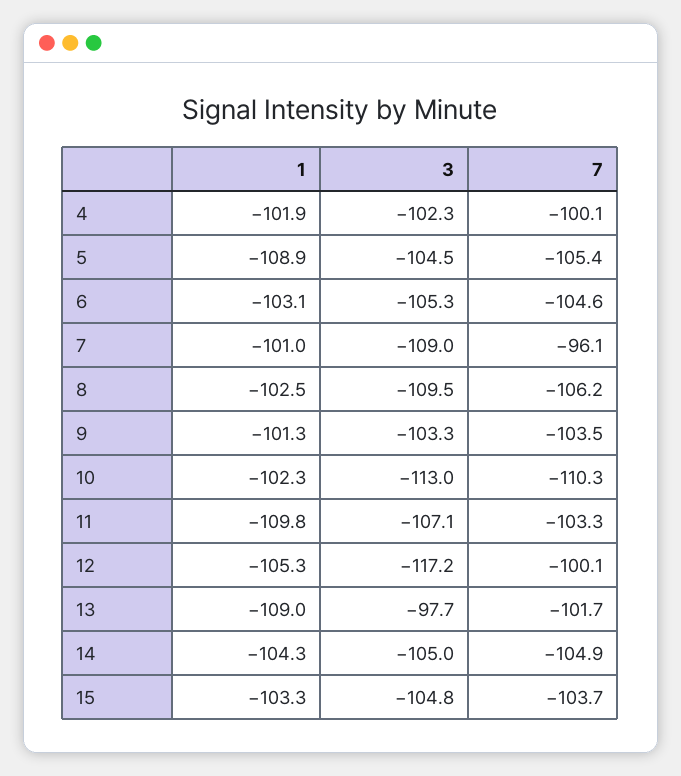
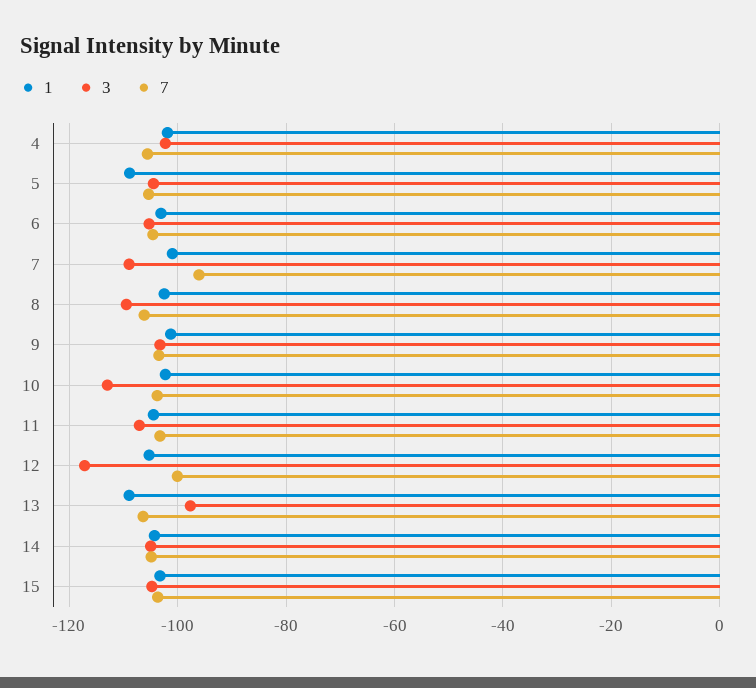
7, 4: -100.1 -> -106
7, 10: -110.3 -> -104
1, 11: -109.8 -> -104
7, 13: -101.7 -> -106

